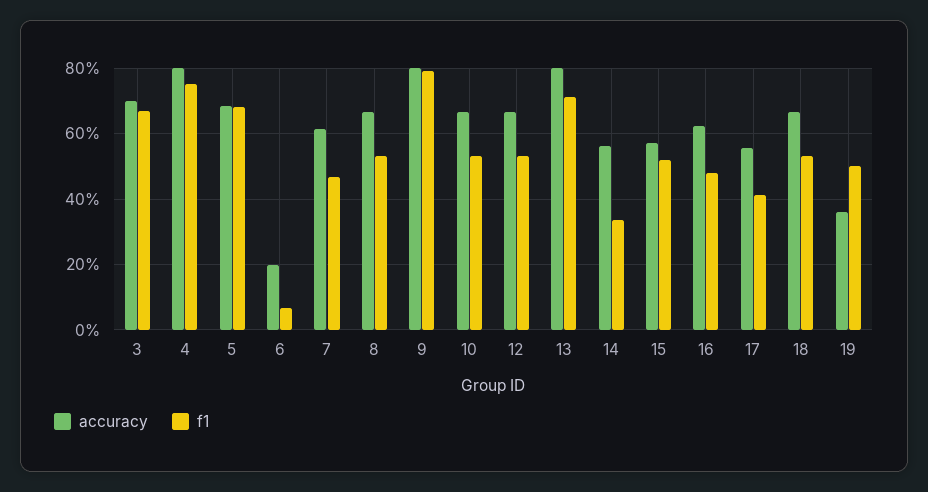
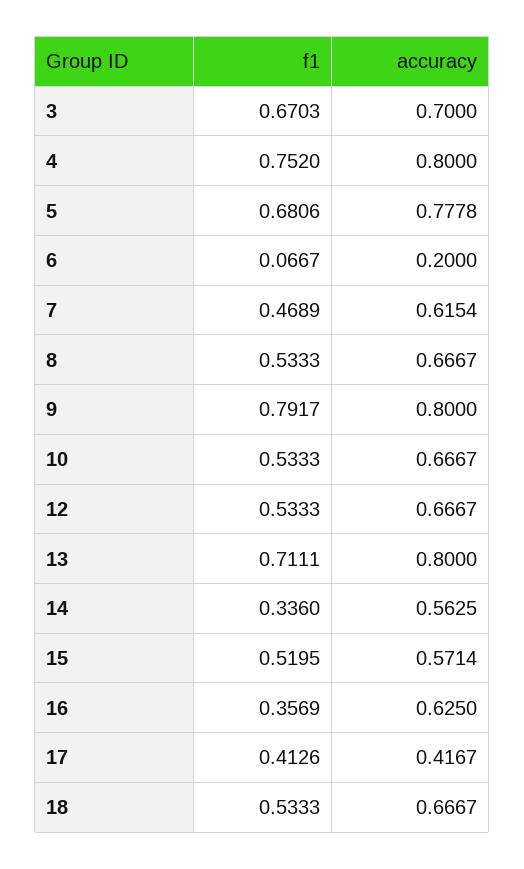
accuracy, 5: 0.68 -> 0.7778
f1, 16: 0.48 -> 0.3569
accuracy, 17: 0.56 -> 0.4167
accuracy, 19: 0.36 -> none
f1, 19: 0.5 -> none

